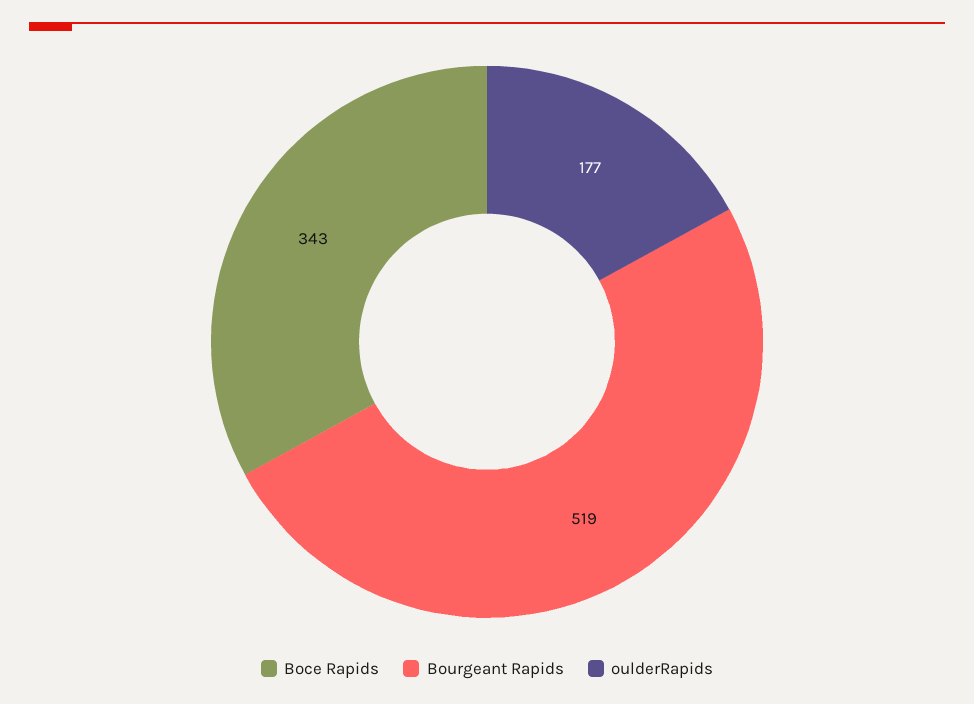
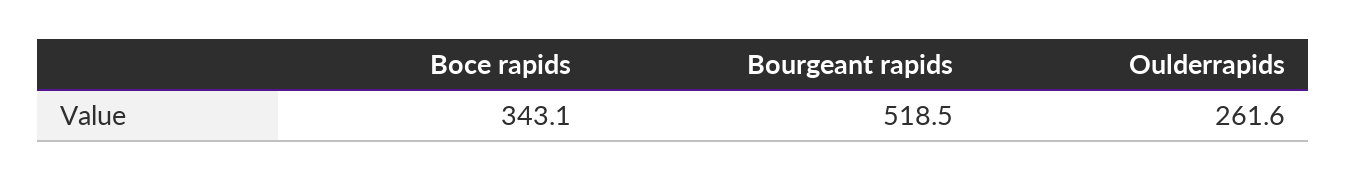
oulderRapids: 177 -> 261.6

